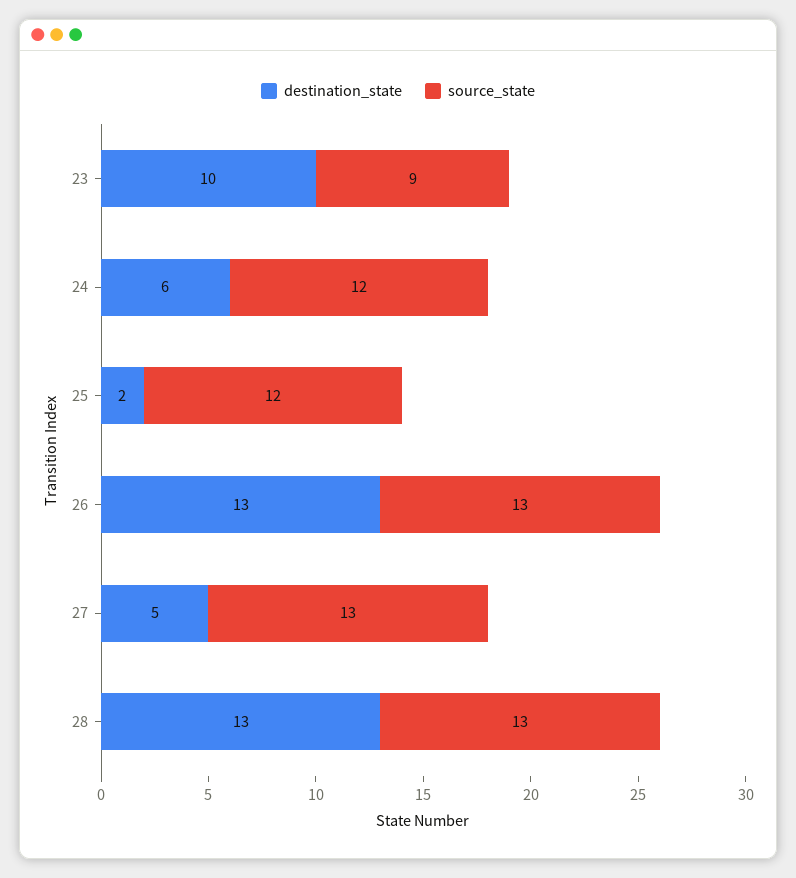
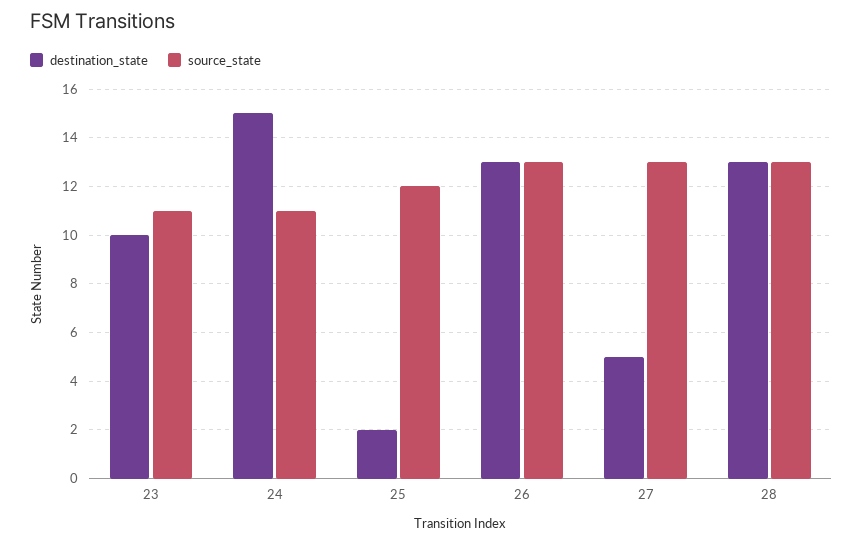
source_state, 23: 9 -> 11
destination_state, 24: 6 -> 15
source_state, 24: 12 -> 11

